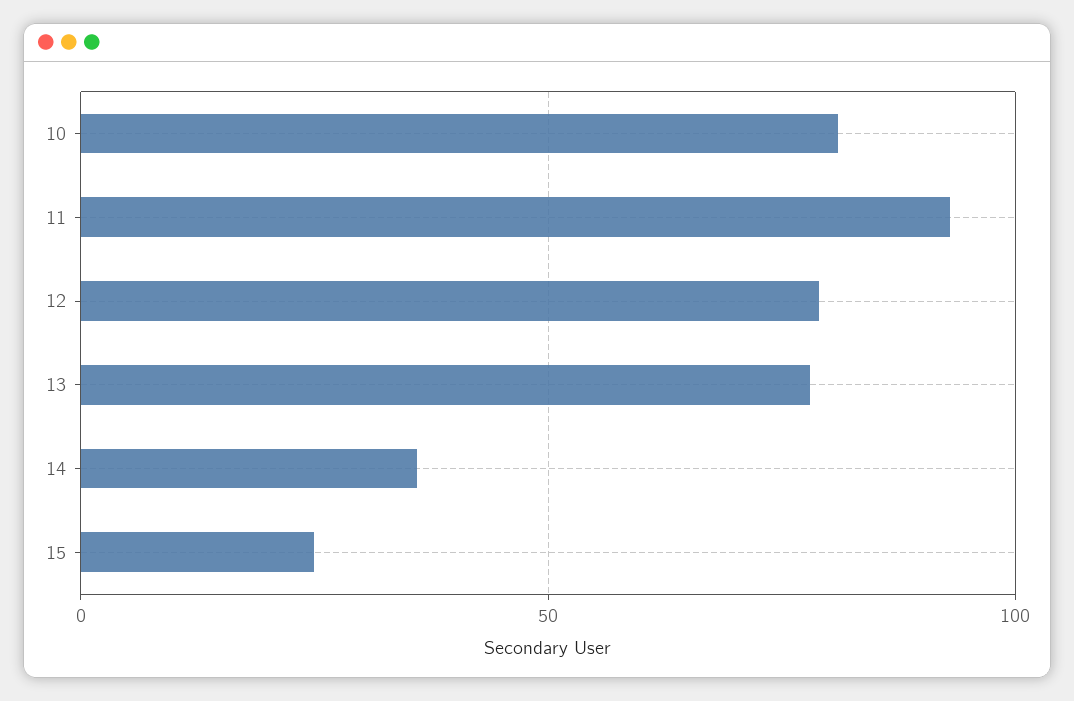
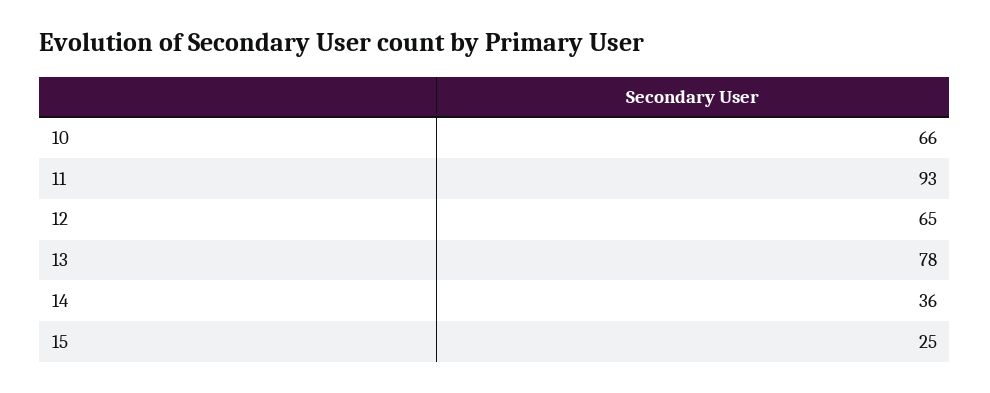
10: 80 -> 66
12: 80 -> 65

